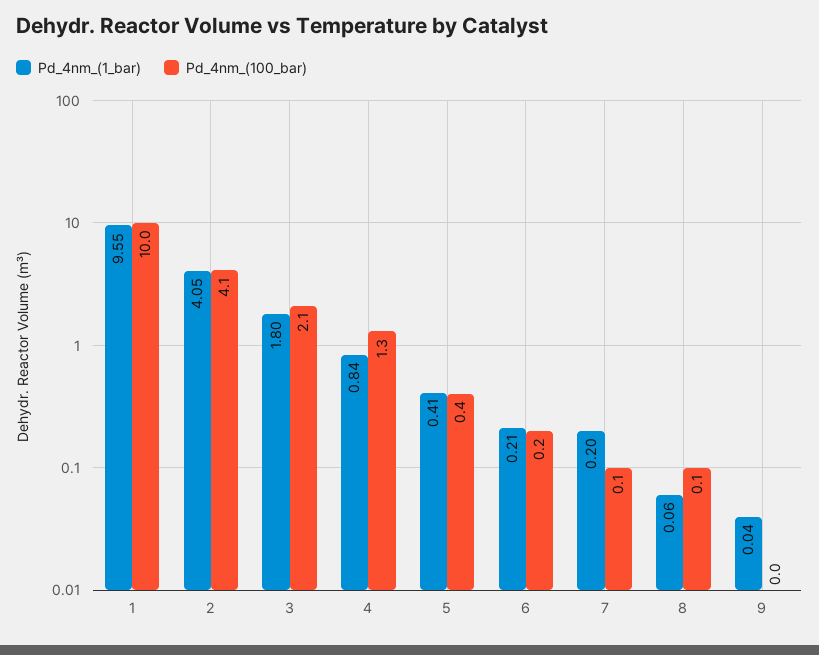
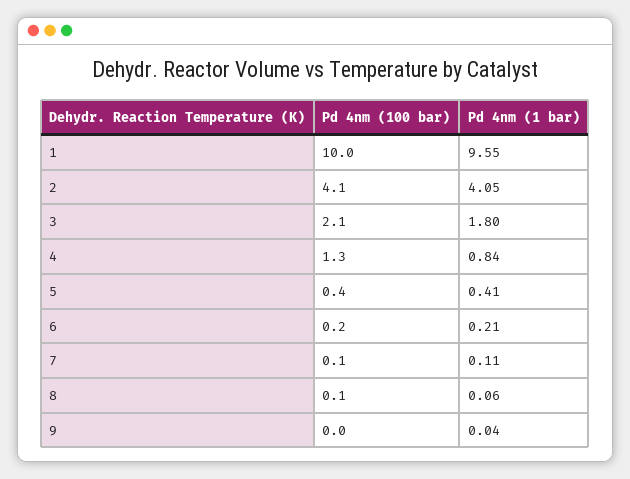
Pd_4nm_(1_bar), 7: 0.2 -> 0.11

